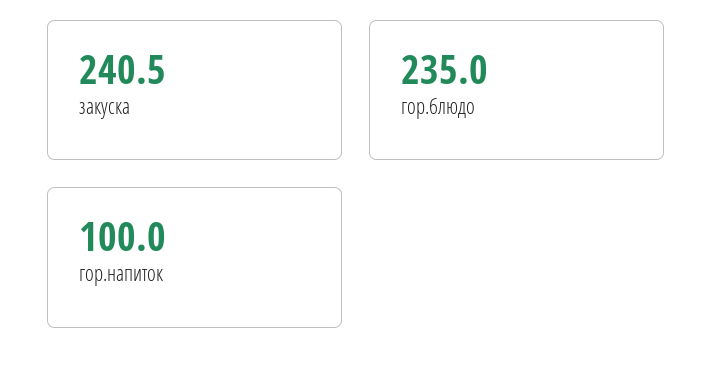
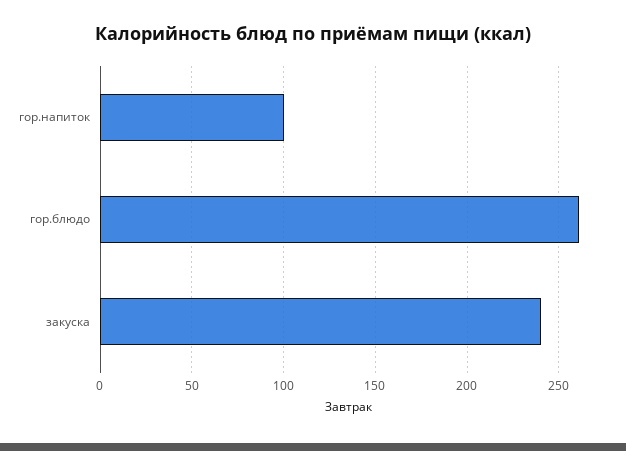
гор.блюдо: 235 -> 260

